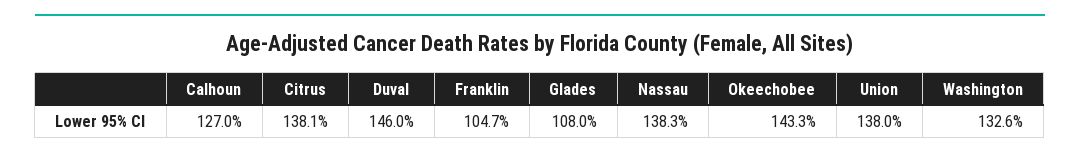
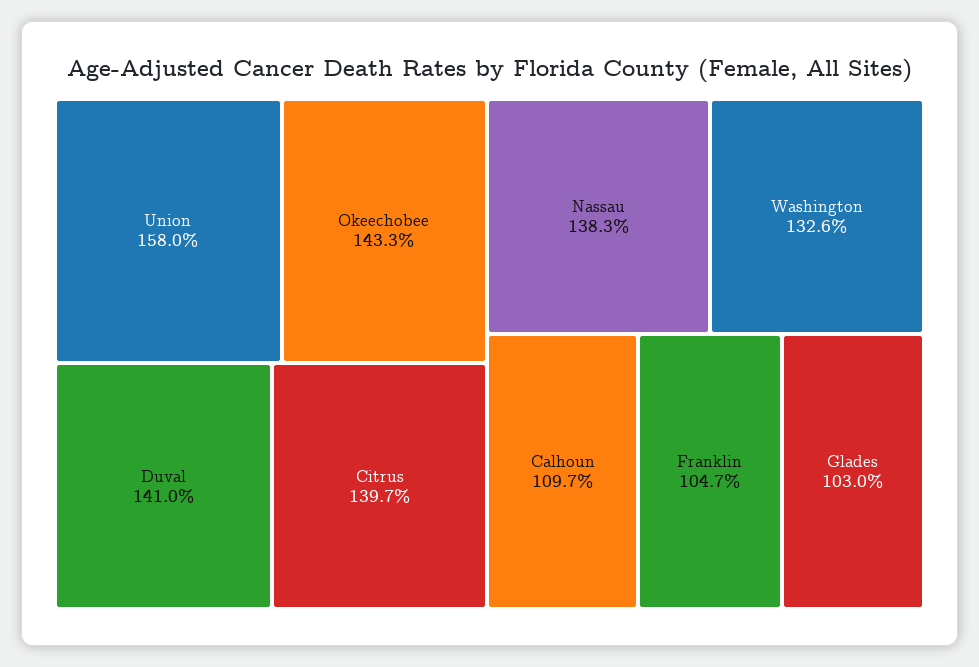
Calhoun: 127 -> 109.7
Citrus: 138.1 -> 139.7
Duval: 146 -> 141
Glades: 108 -> 103
Union: 138 -> 158

